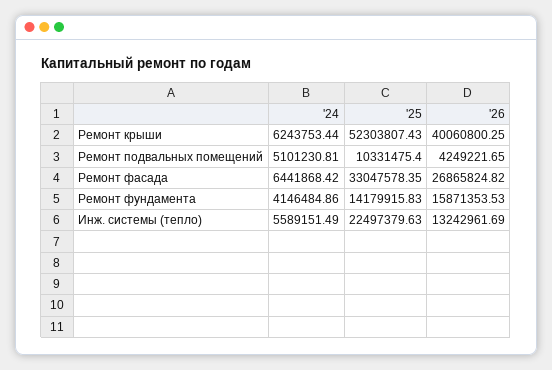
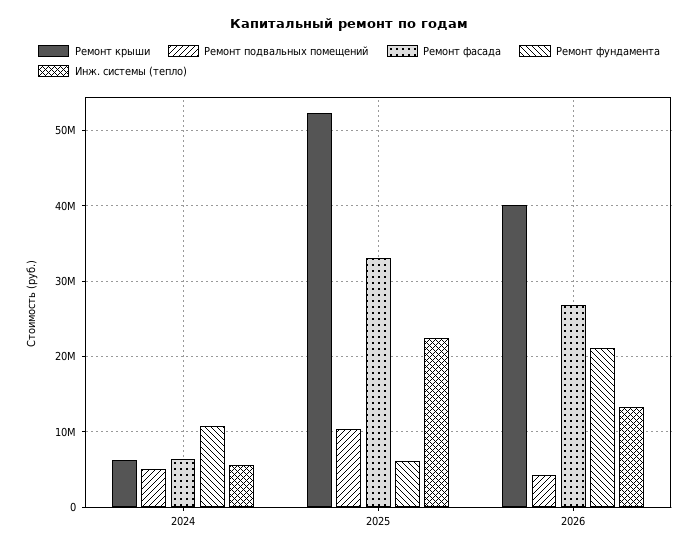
Ремонт фундамента, '24: 4146484.86 -> 11000000
Ремонт фундамента, '25: 14179915.83 -> 6000000
Ремонт фундамента, '26: 15871353.53 -> 21000000

